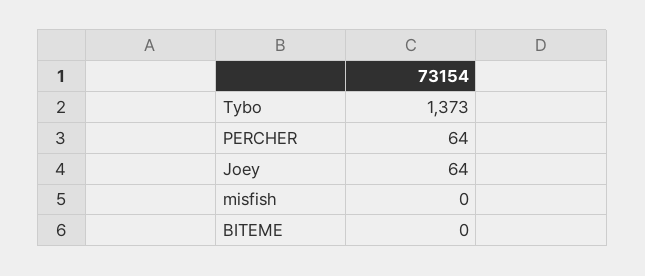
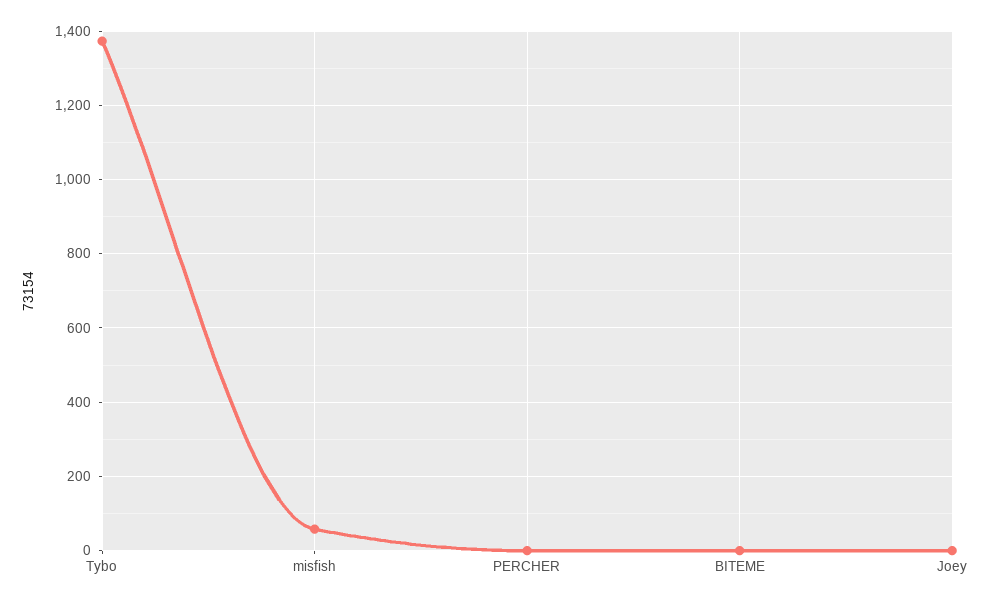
PERCHER: 64 -> 0
Joey: 64 -> 0
misfish: 0 -> 60

